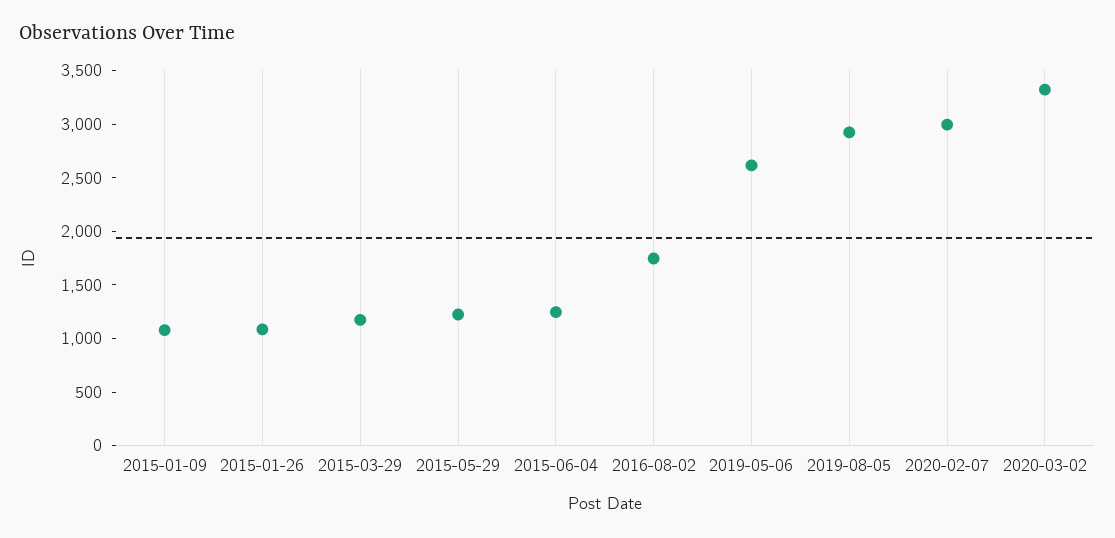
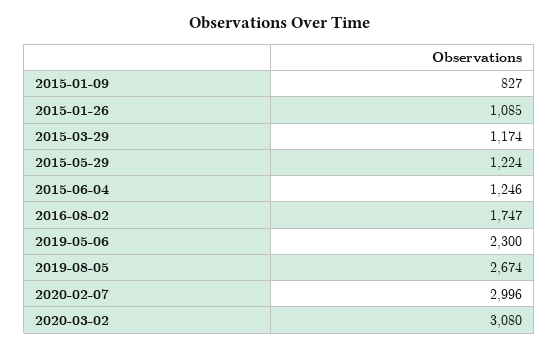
2015-01-09: 1100 -> 827
2019-05-06: 2600 -> 2300
2019-08-05: 2900 -> 2674
2020-03-02: 3300 -> 3080

